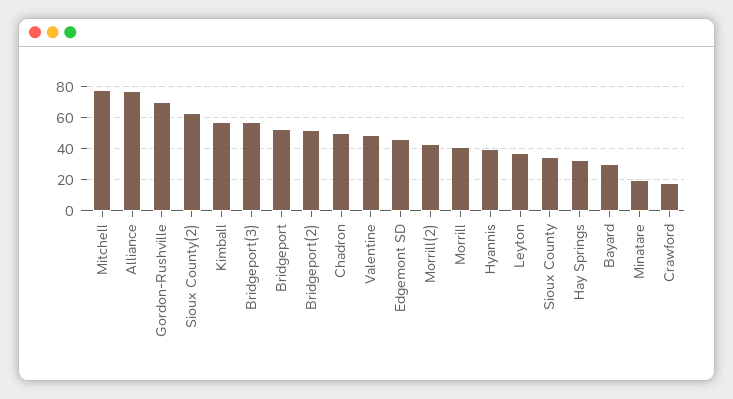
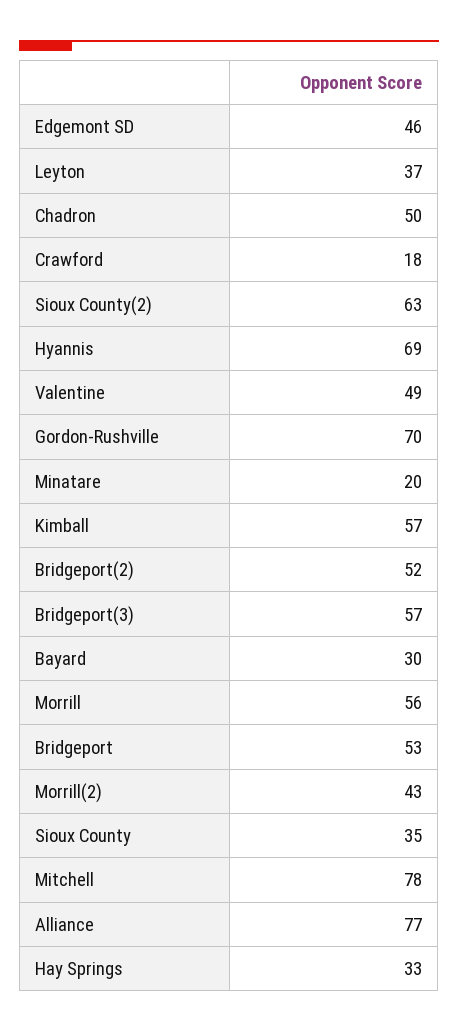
Morrill: 40 -> 56
Hyannis: 40 -> 69

